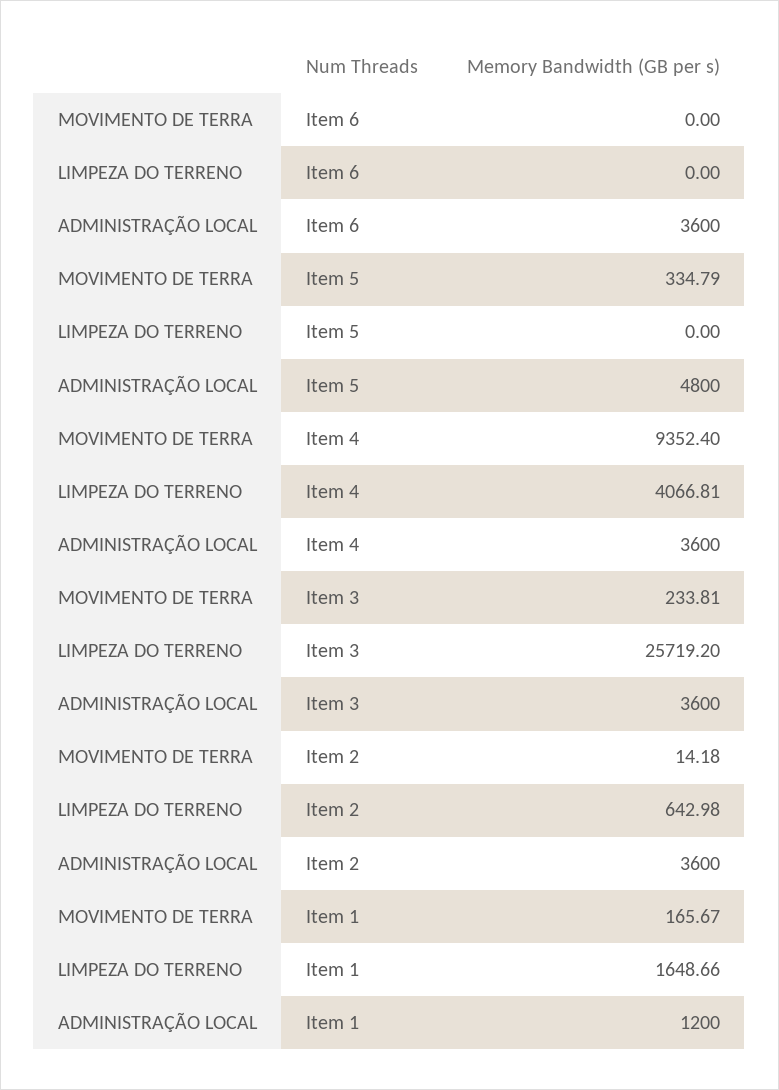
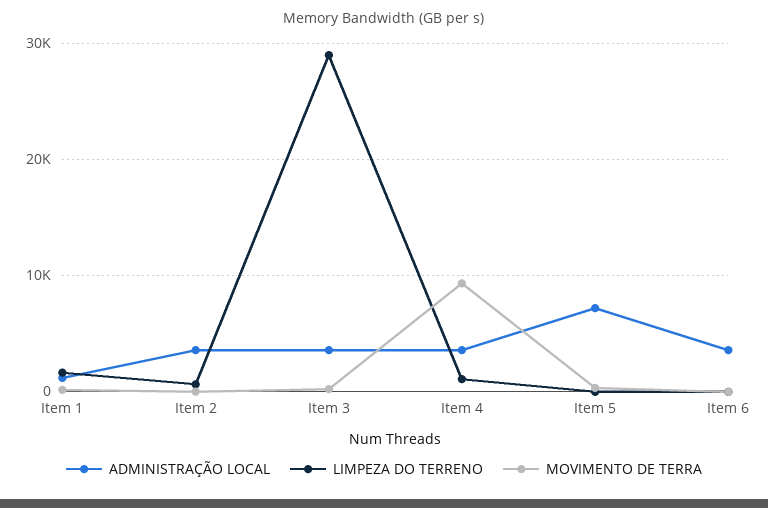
ADMINISTRAÇÃO LOCAL, Item 5: 4800 -> 7000
LIMPEZA DO TERRENO, Item 4: 4066.81 -> 1000
LIMPEZA DO TERRENO, Item 3: 25719.2 -> 29000

